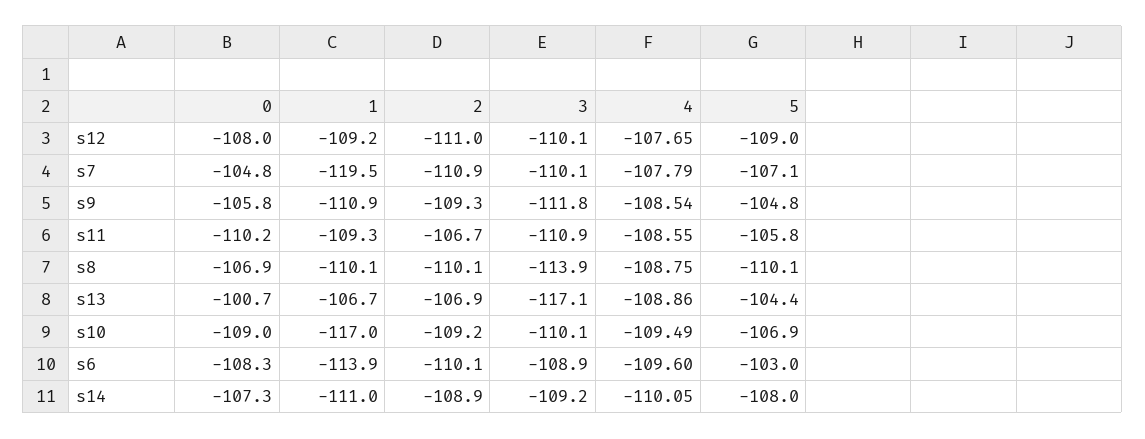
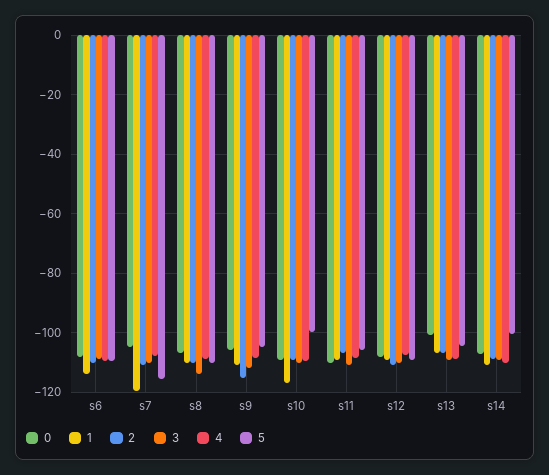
5, s7: -107.1 -> -115
2, s9: -109.3 -> -115
3, s13: -117.1 -> -110
5, s10: -106.9 -> -100
5, s6: -103 -> -110
5, s14: -108 -> -100

